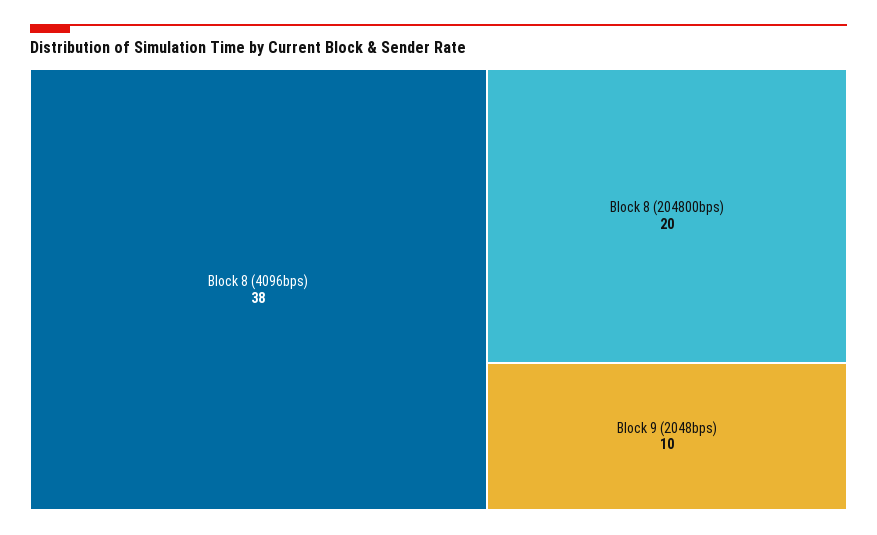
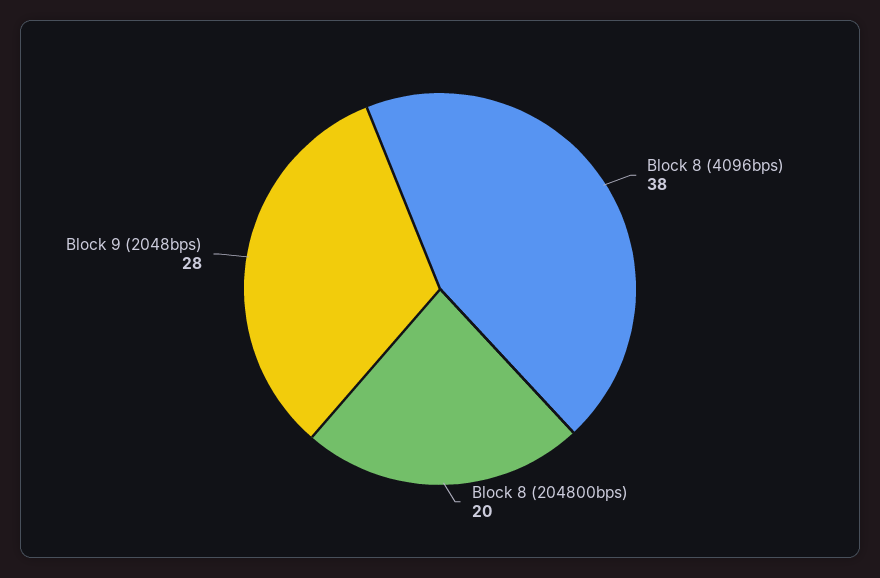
Block 9 (2048bps): 10 -> 28

